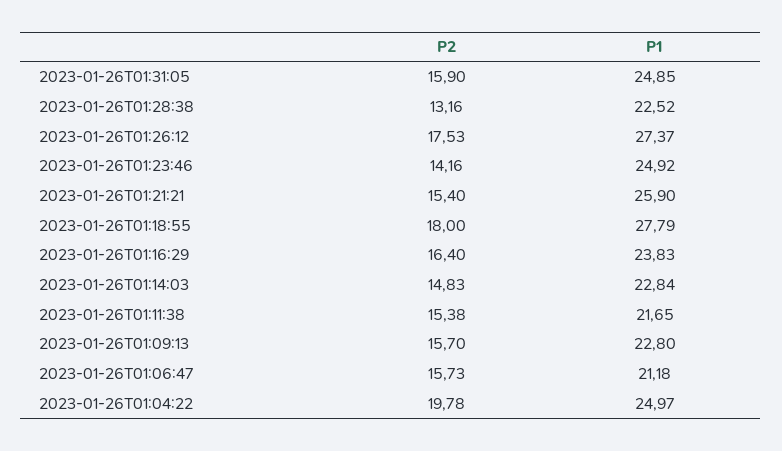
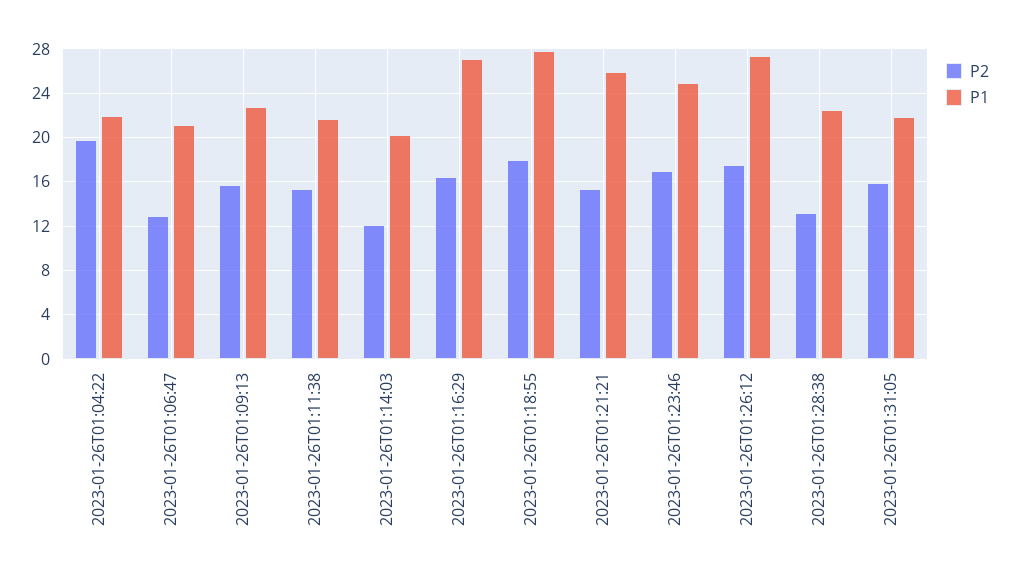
P1, 2023-01-26T01:31:05: 24.85 -> 22
P2, 2023-01-26T01:23:46: 14.16 -> 17
P1, 2023-01-26T01:16:29: 23.83 -> 27
P2, 2023-01-26T01:14:03: 14.83 -> 12
P1, 2023-01-26T01:14:03: 22.84 -> 20
P2, 2023-01-26T01:06:47: 15.73 -> 13
P1, 2023-01-26T01:04:22: 24.97 -> 22

